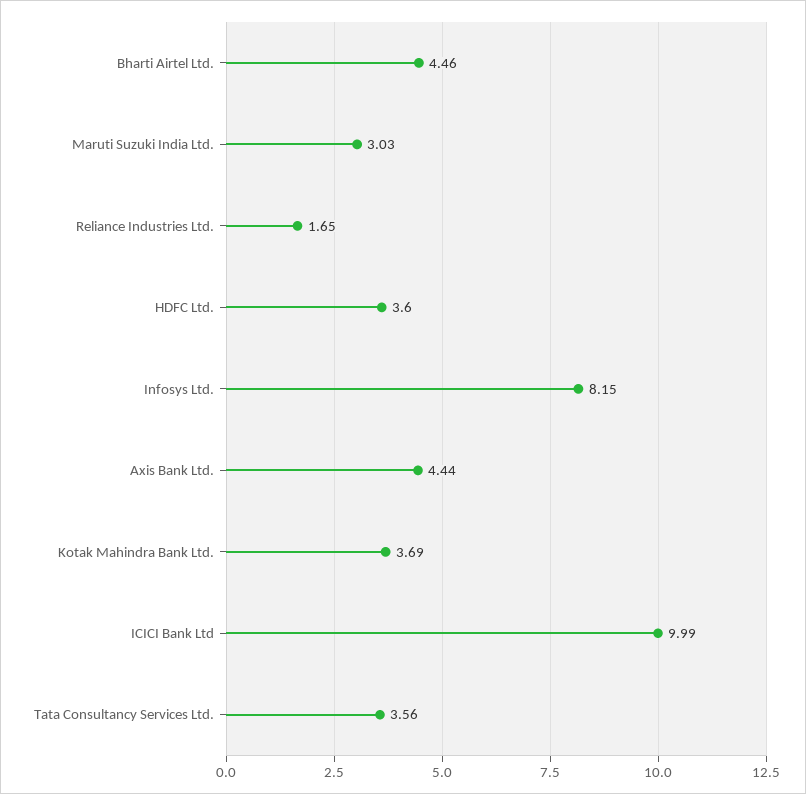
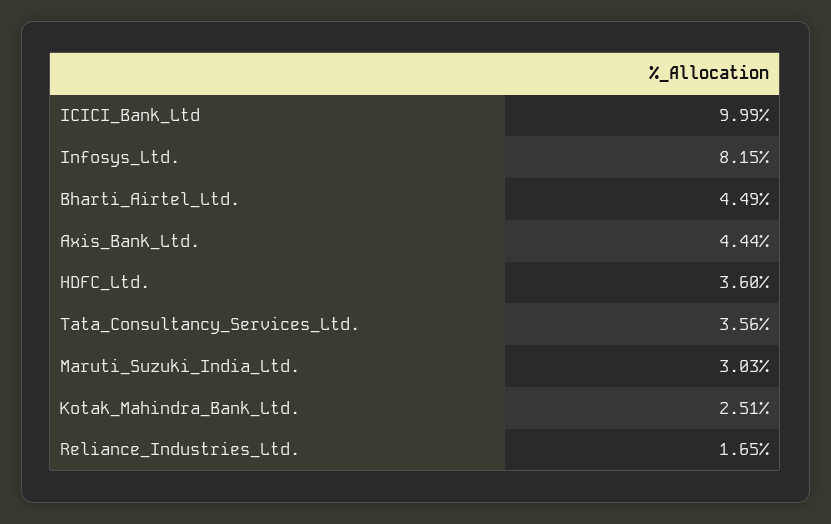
Bharti Airtel Ltd.: 4.46 -> 4.49
Kotak Mahindra Bank Ltd.: 3.69 -> 2.51

